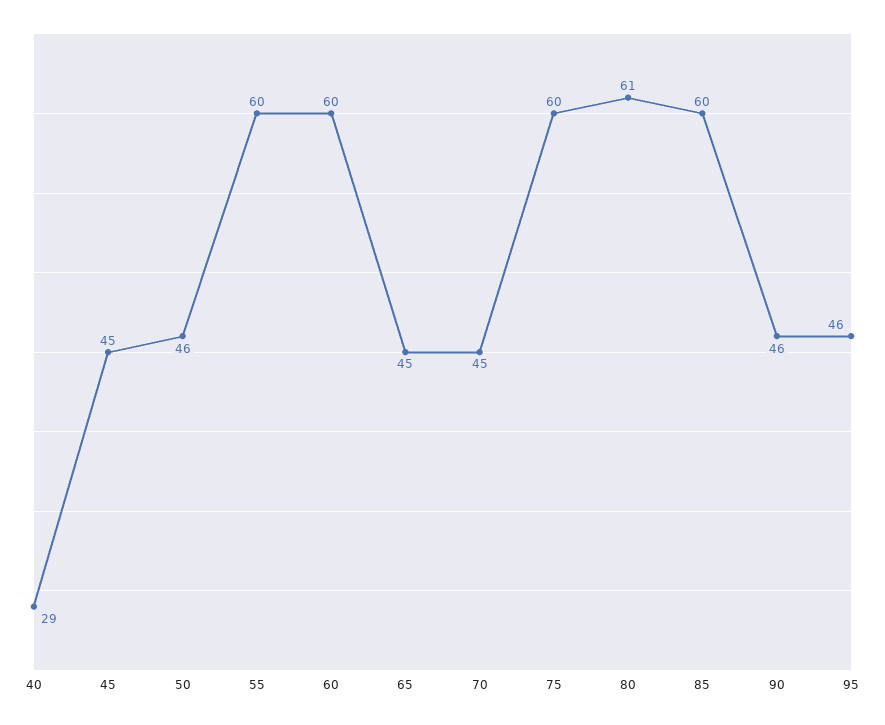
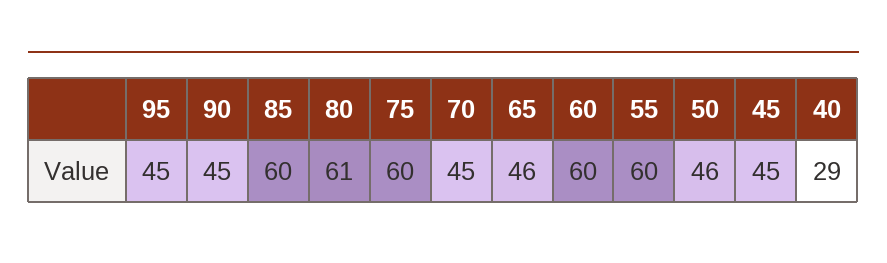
65: 45 -> 46
90: 46 -> 45
95: 46 -> 45

